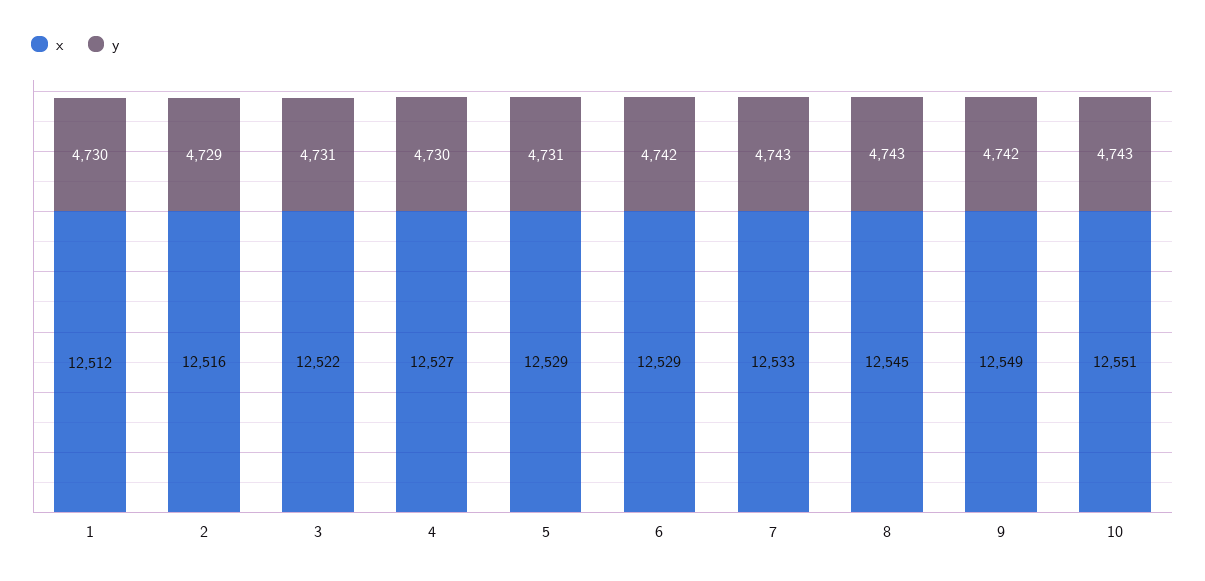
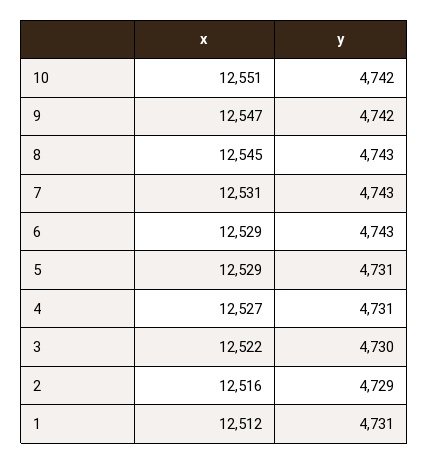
y, 1: 4730 -> 4731
y, 3: 4731 -> 4730
y, 4: 4730 -> 4731
y, 6: 4742 -> 4743
x, 7: 12533 -> 12531
x, 9: 12549 -> 12547
y, 10: 4743 -> 4742

